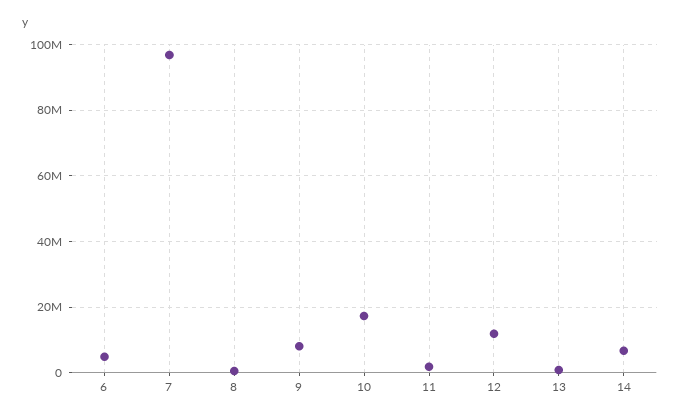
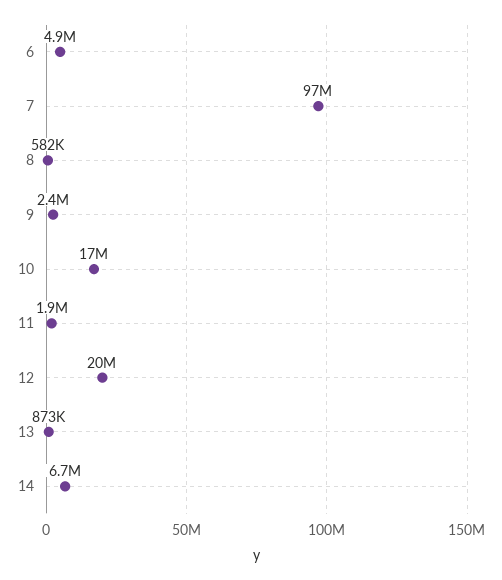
9: 8000000 -> 2400000
12: 12000000 -> 20000000

